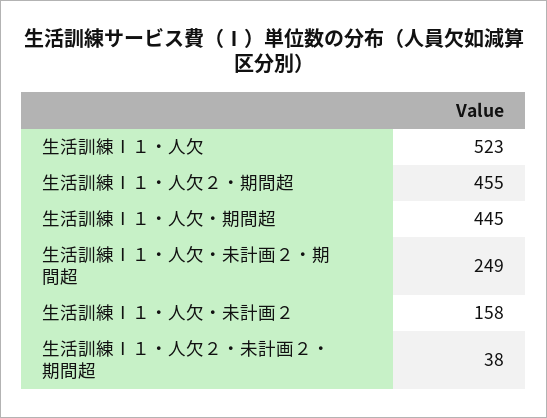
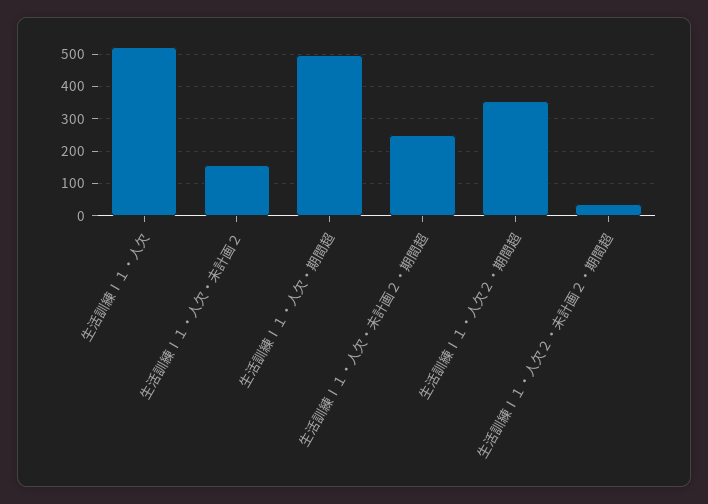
生活訓練Ⅰ１・人欠２・期間超: 455 -> 360
生活訓練Ⅰ１・人欠・期間超: 445 -> 500

